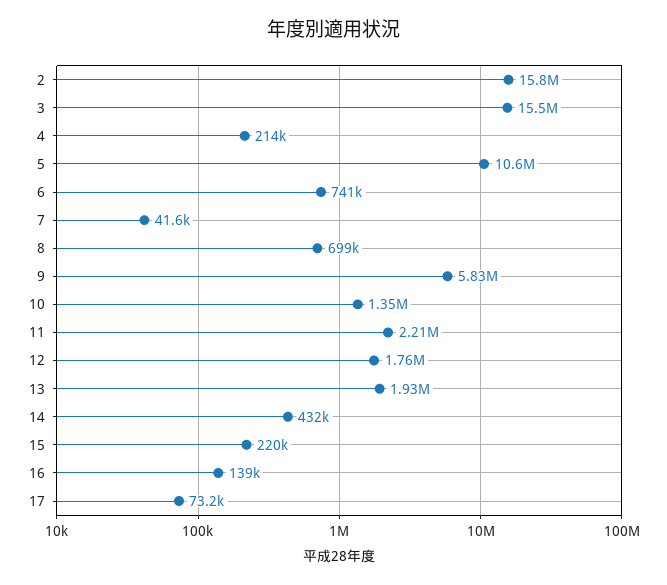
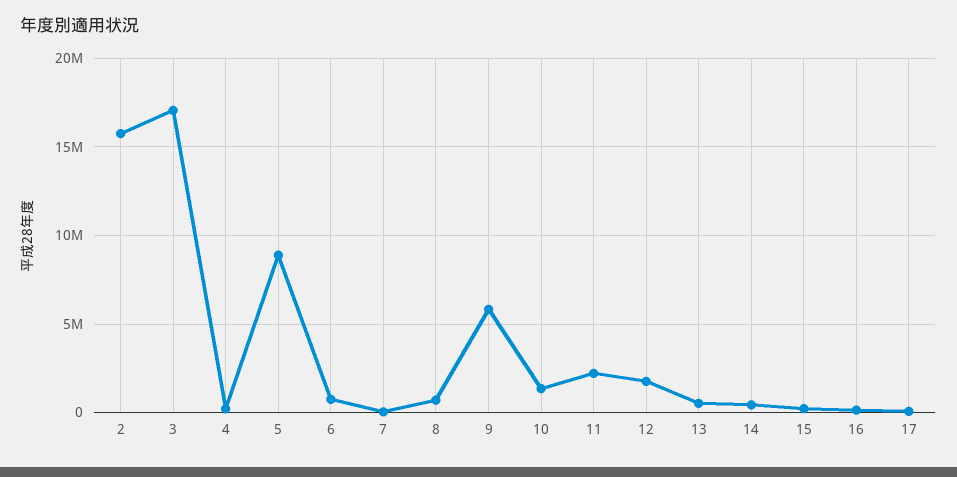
3: 15500000 -> 17000000
5: 10600000 -> 9000000
13: 1930000 -> 500000

